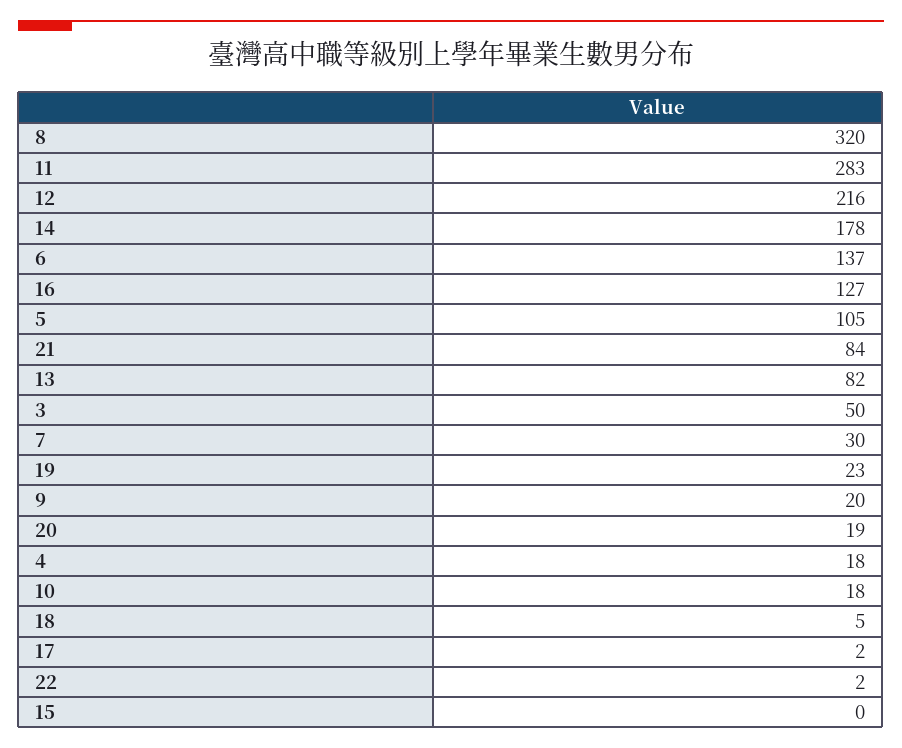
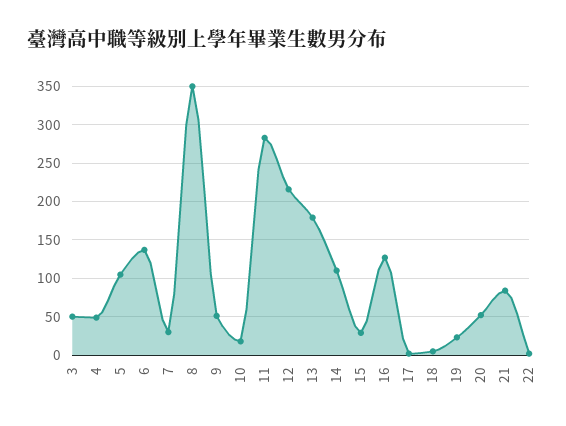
8: 320 -> 350
14: 178 -> 110
13: 82 -> 180
9: 20 -> 50
20: 19 -> 50
4: 18 -> 50
15: 0 -> 30

